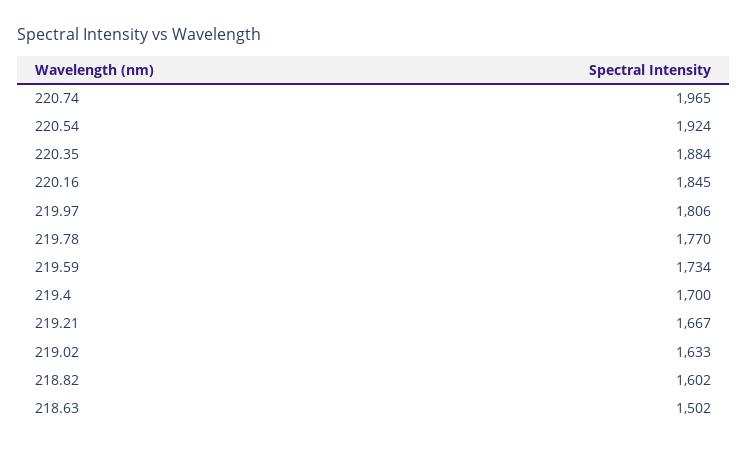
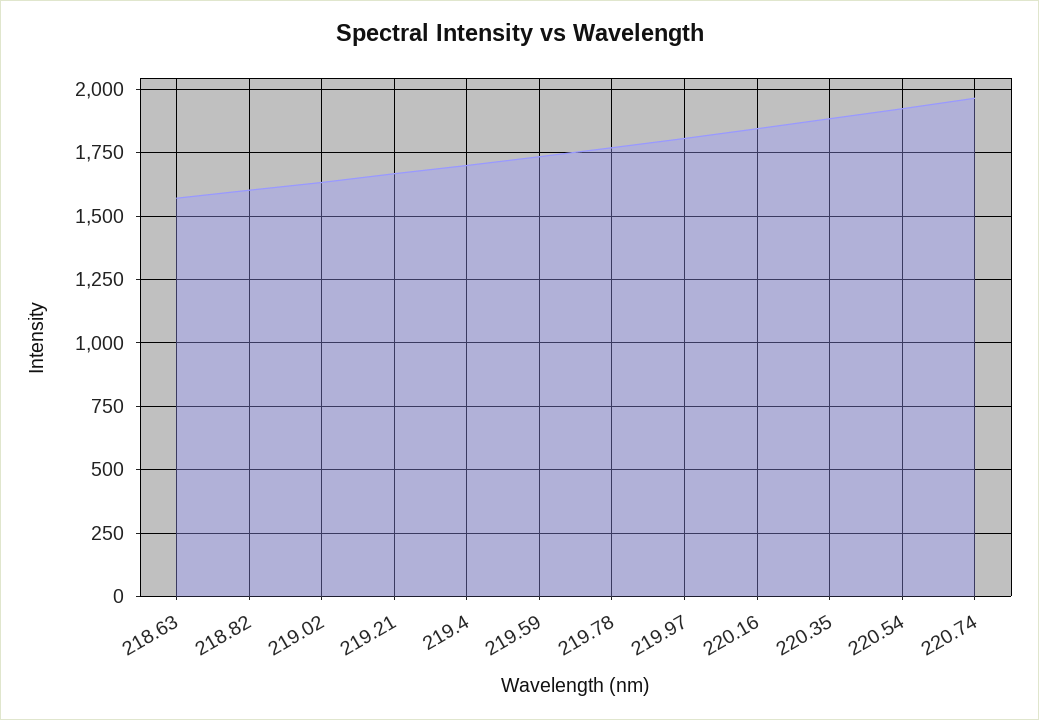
218.63: 1502 -> 1575

